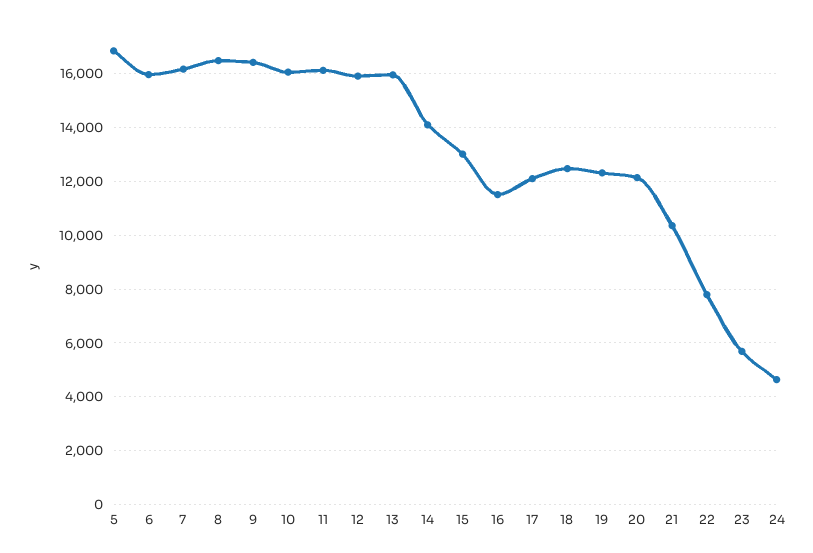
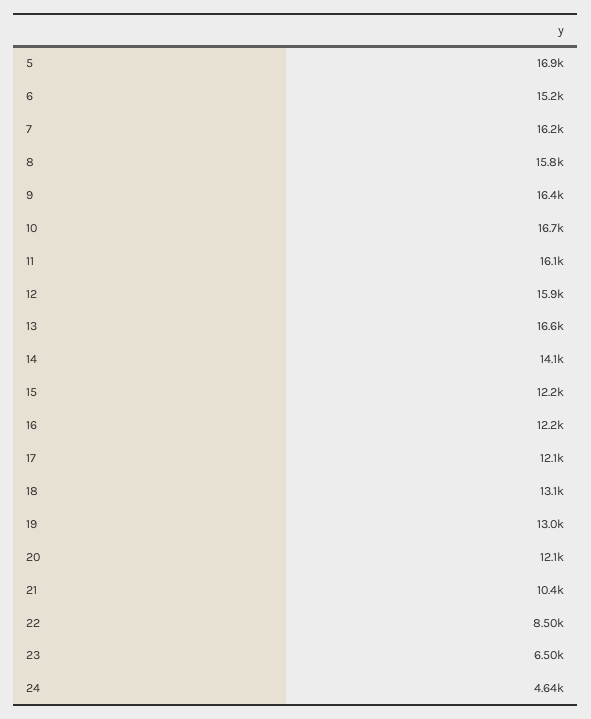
6: 16000 -> 15200
8: 16500 -> 15800
10: 16000 -> 16700
13: 16000 -> 16600
15: 13000 -> 12200
16: 11500 -> 12200
18: 12500 -> 13100
19: 12250 -> 13000
22: 7750 -> 8500
23: 5750 -> 6500

